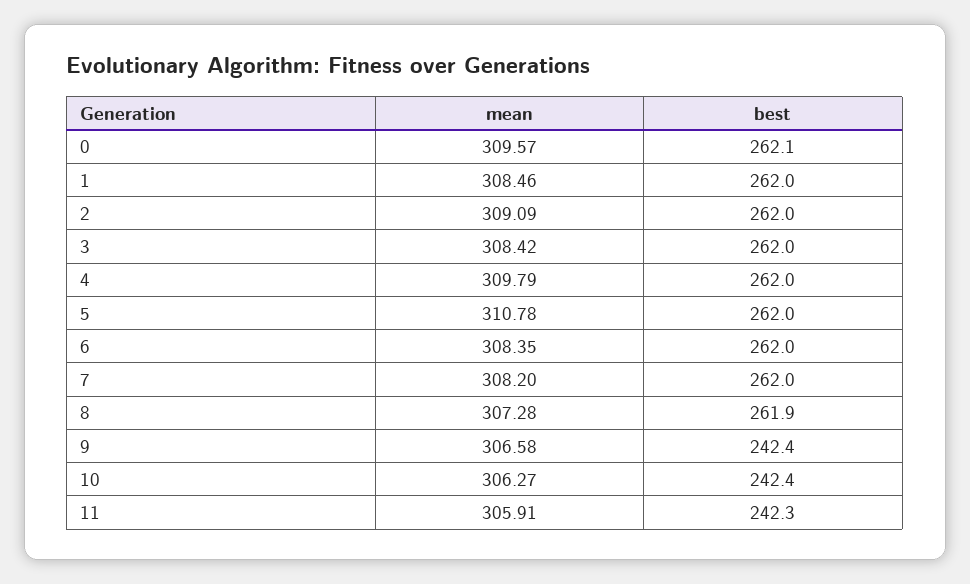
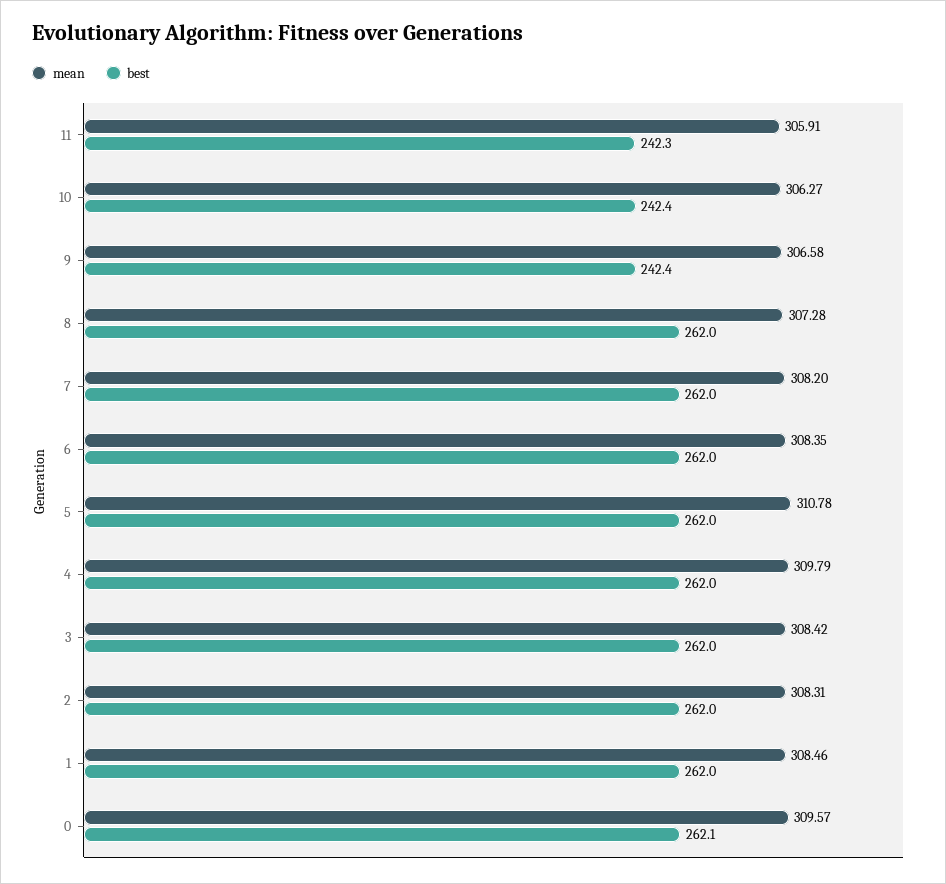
mean, 2: 309.09 -> 308.31
best, 8: 261.9 -> 262

